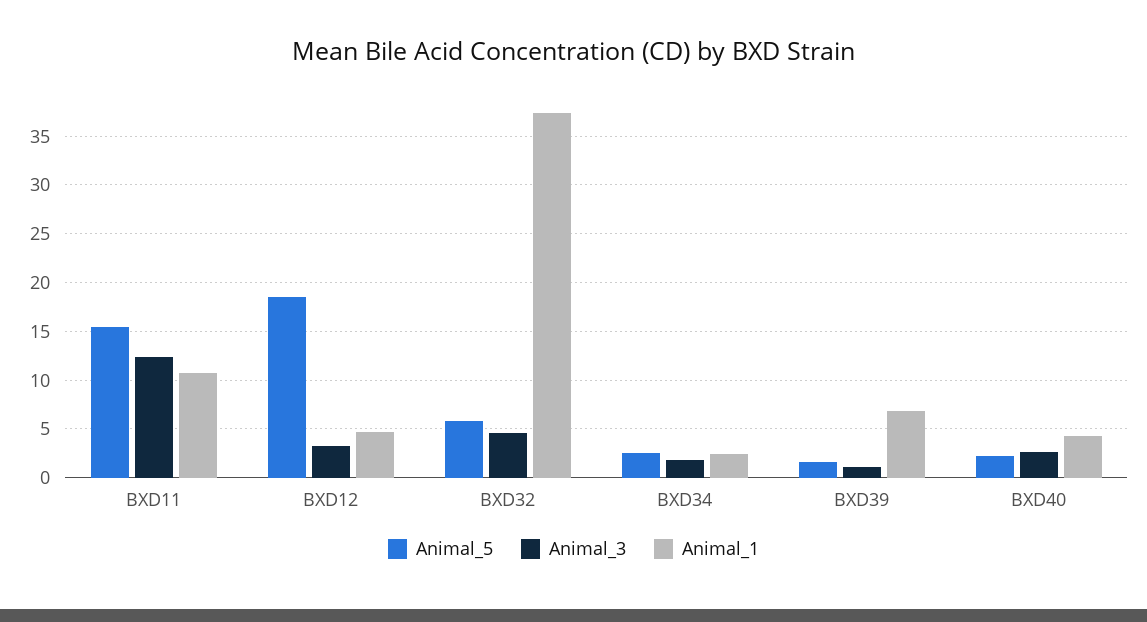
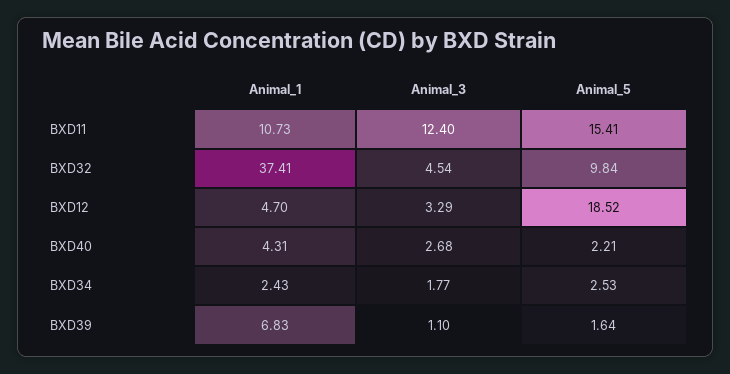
Animal_5, BXD32: 6 -> 9.84

